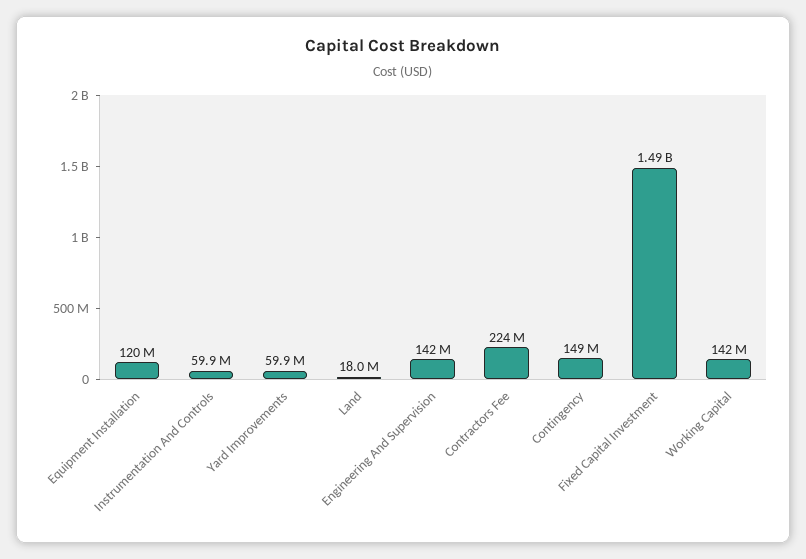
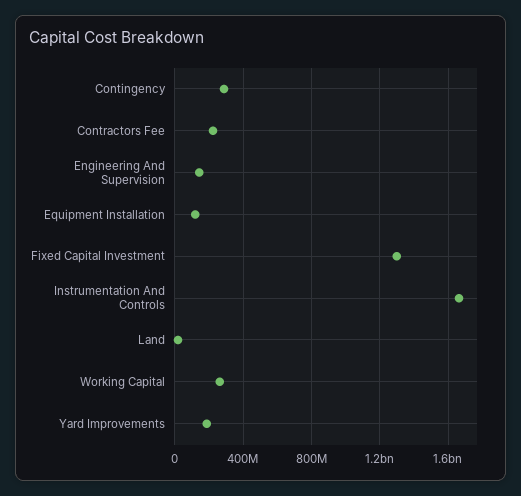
Instrumentation And Controls: 59900000 -> 1650000000
Yard Improvements: 59900000 -> 200000000
Contingency: 149000000 -> 300000000
Fixed Capital Investment: 1490000000 -> 1300000000
Working Capital: 142000000 -> 250000000

